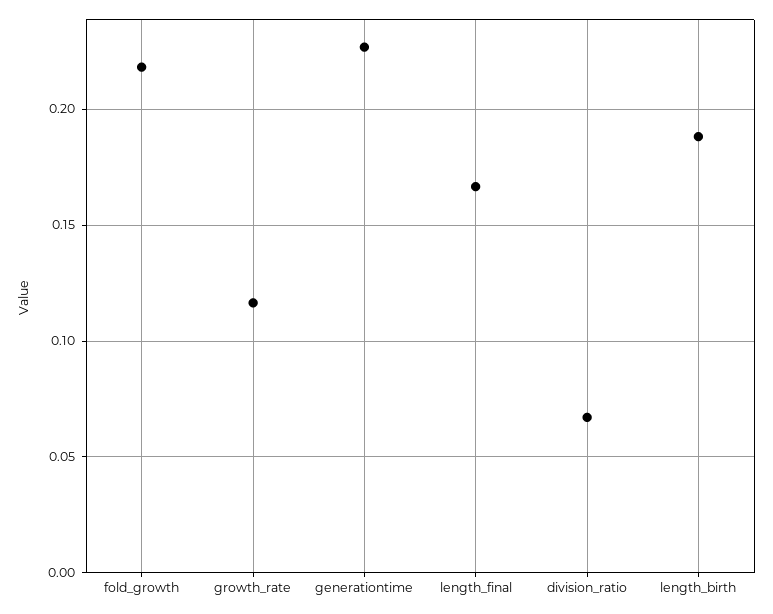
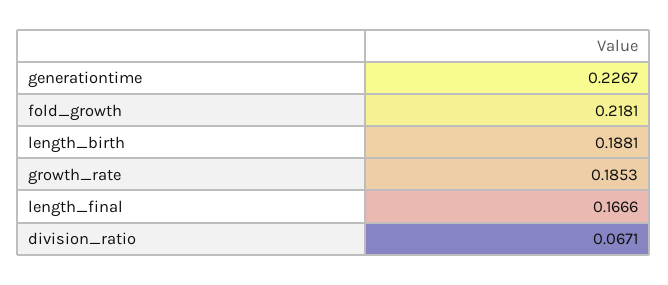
growth_rate: 0.115 -> 0.1853

